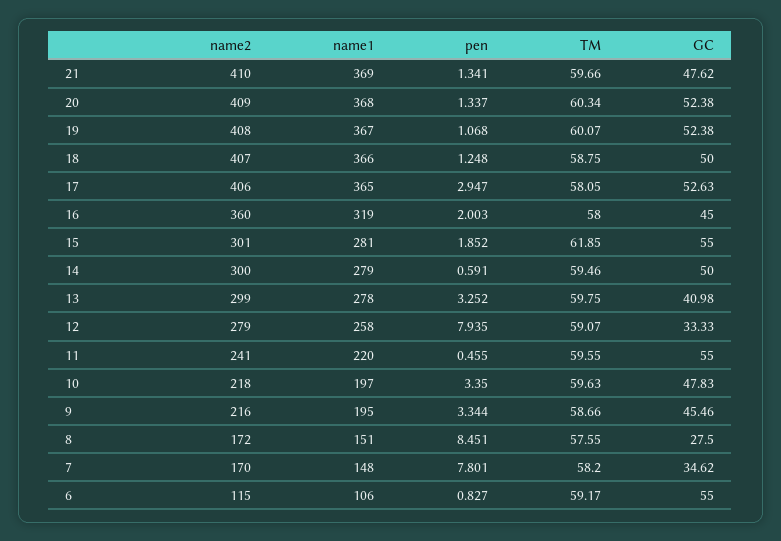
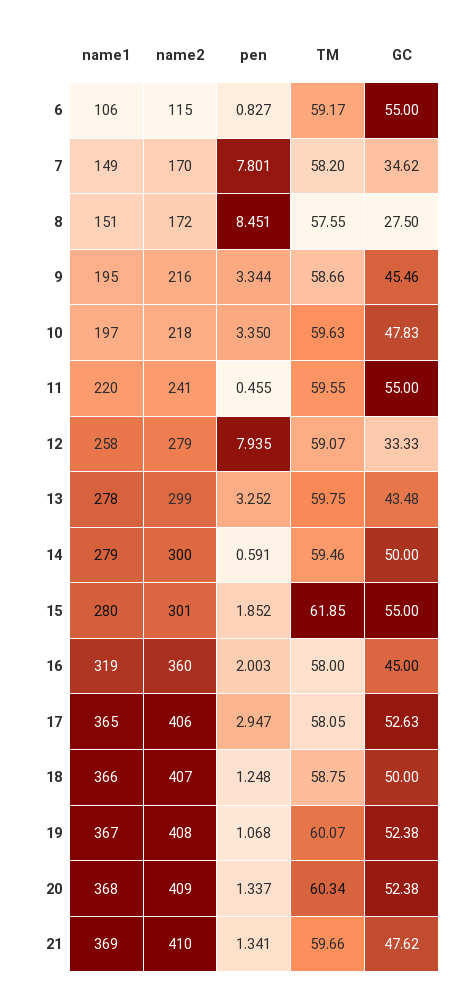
name1, 15: 281 -> 280
GC, 13: 40.98 -> 43.48
name1, 7: 148 -> 149

